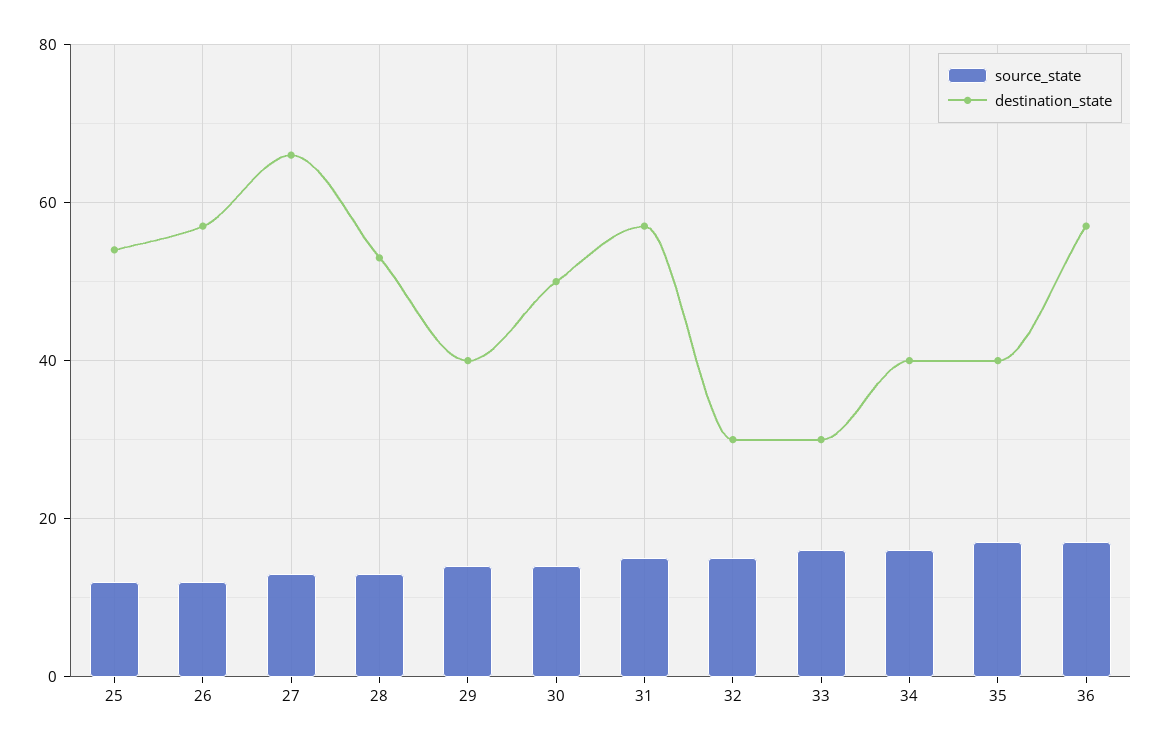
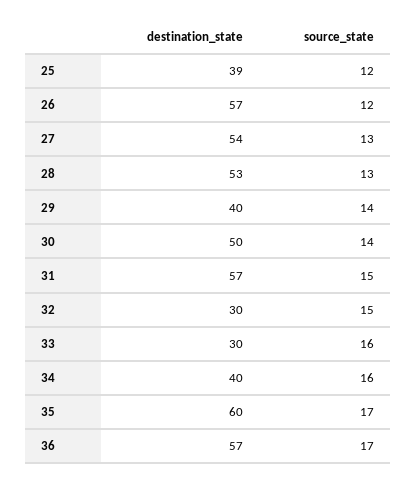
destination_state, 25: 55 -> 39
destination_state, 27: 65 -> 54
destination_state, 35: 40 -> 60

